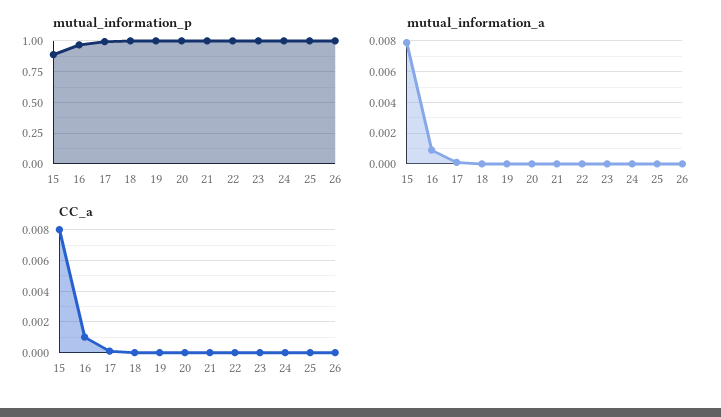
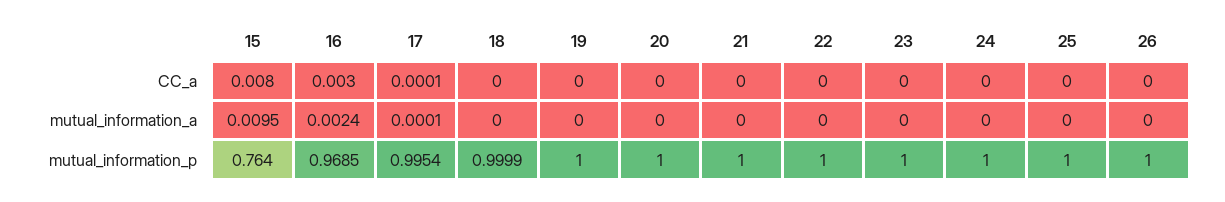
mutual_information_p, 15: 0.9 -> 0.764
mutual_information_a, 15: 0.008 -> 0.0095
mutual_information_a, 16: 0.001 -> 0.0024
CC_a, 16: 0.001 -> 0.003

